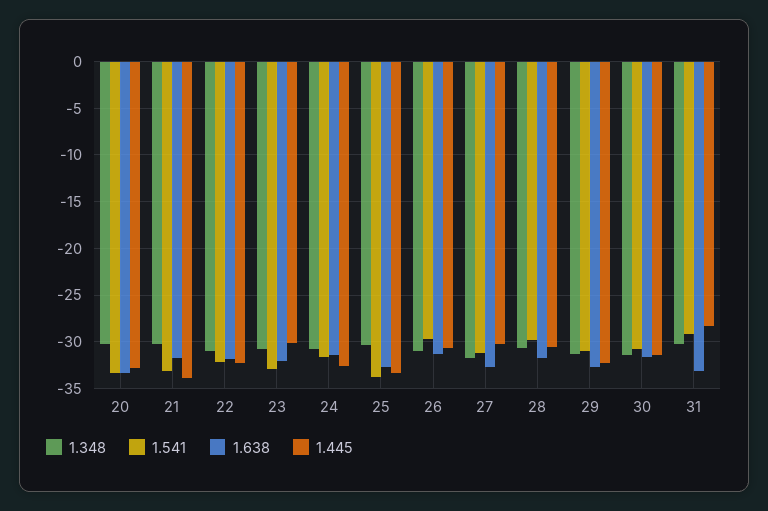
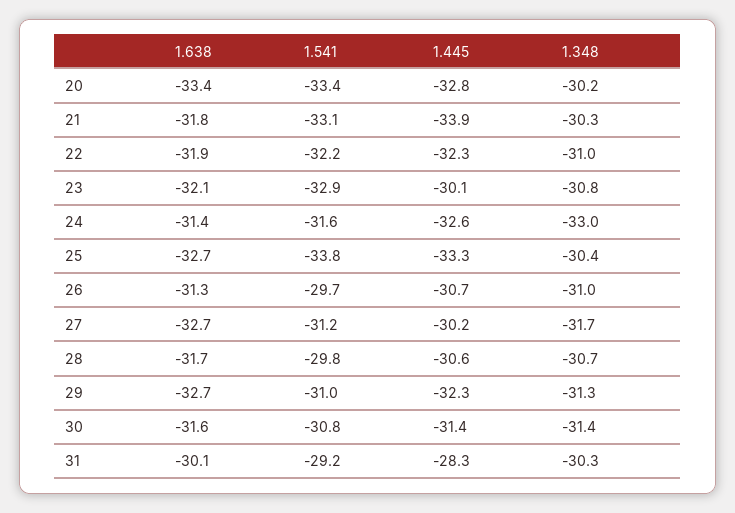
1.348, 24: -31 -> -33
1.638, 31: -33 -> -30.1

